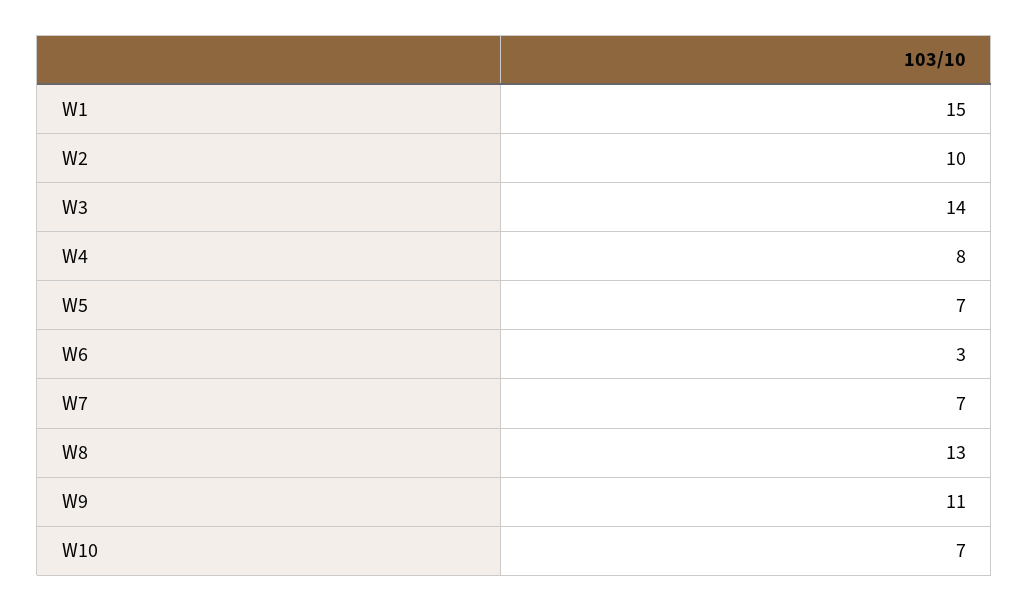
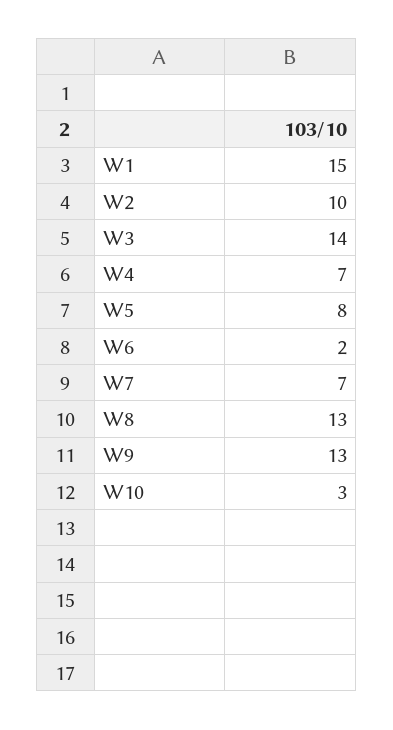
W4: 8 -> 7
W5: 7 -> 8
W6: 3 -> 2
W9: 11 -> 13
W10: 7 -> 3

